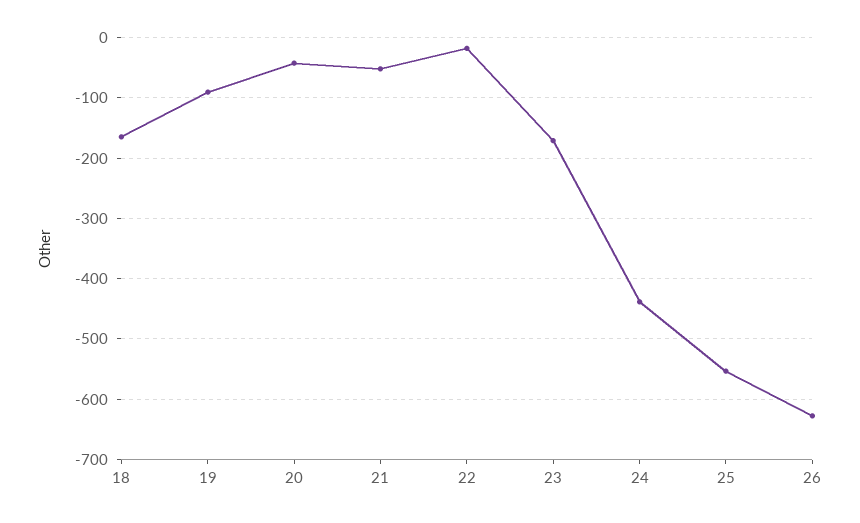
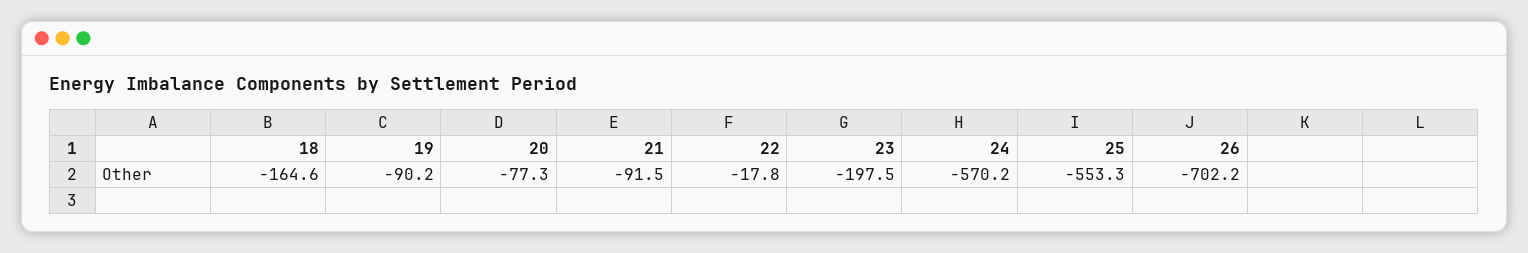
20: -40 -> -77.3
21: -50 -> -91.5
23: -170 -> -197.5
24: -440 -> -570.2
26: -630 -> -702.2

